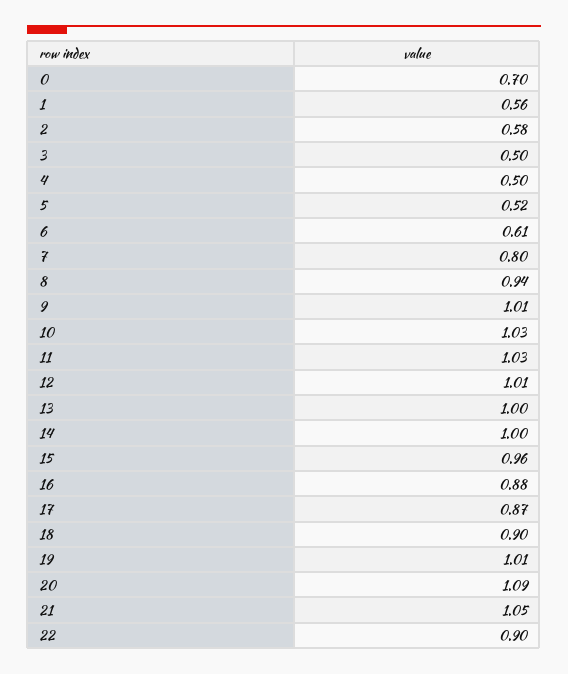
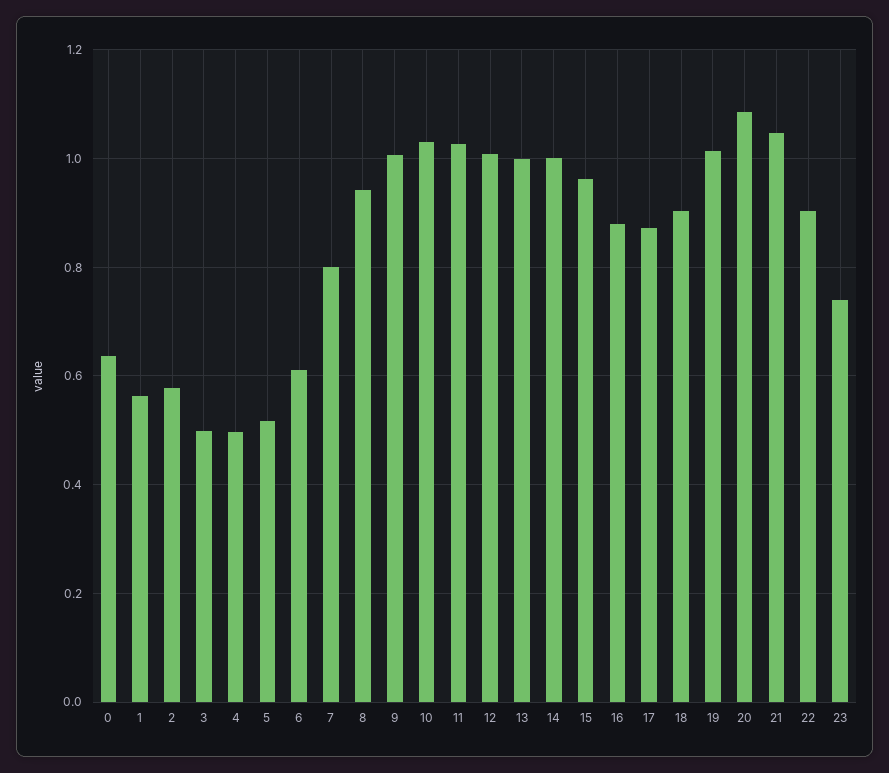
0: 0.7 -> 0.64
23: none -> 0.74

